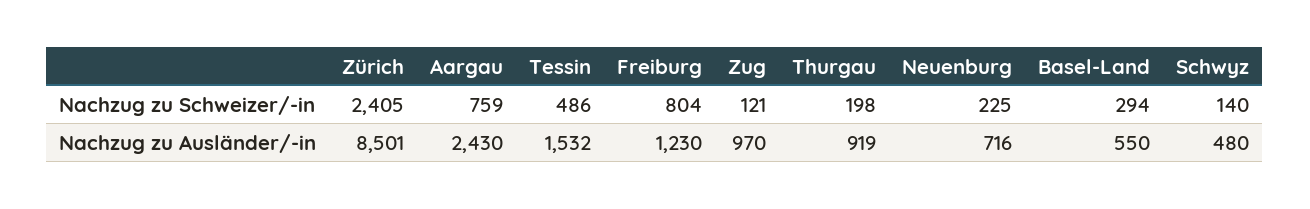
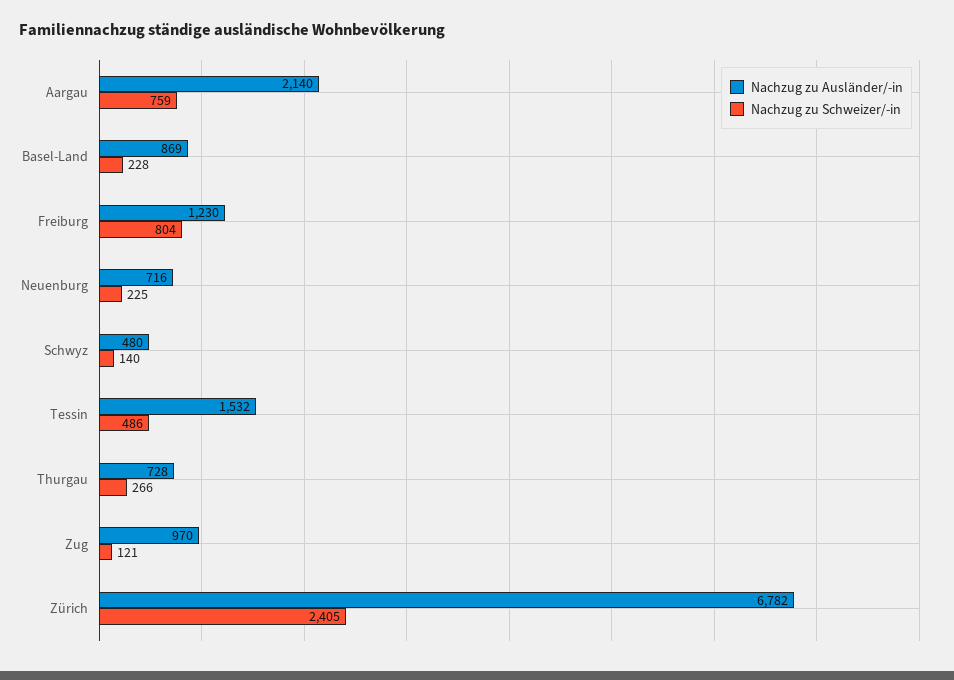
Nachzug zu Schweizer/-in, Thurgau: 198 -> 266
Nachzug zu Schweizer/-in, Basel-Land: 294 -> 228
Nachzug zu Ausländer/-in, Zürich: 8501 -> 6782
Nachzug zu Ausländer/-in, Aargau: 2430 -> 2140
Nachzug zu Ausländer/-in, Thurgau: 919 -> 728
Nachzug zu Ausländer/-in, Basel-Land: 550 -> 869

